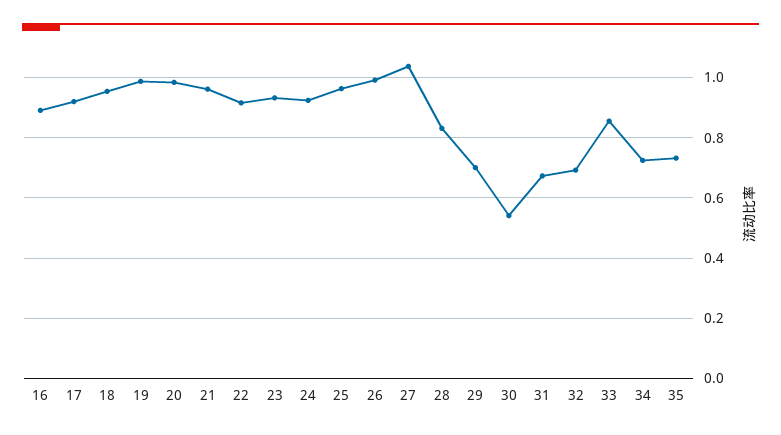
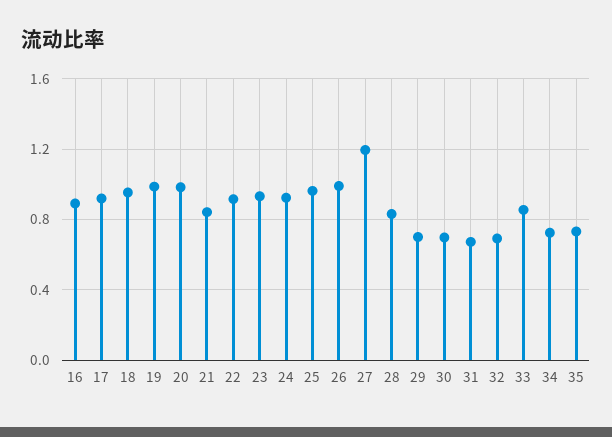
21: 0.96 -> 0.85
27: 1.04 -> 1.2
30: 0.54 -> 0.7

